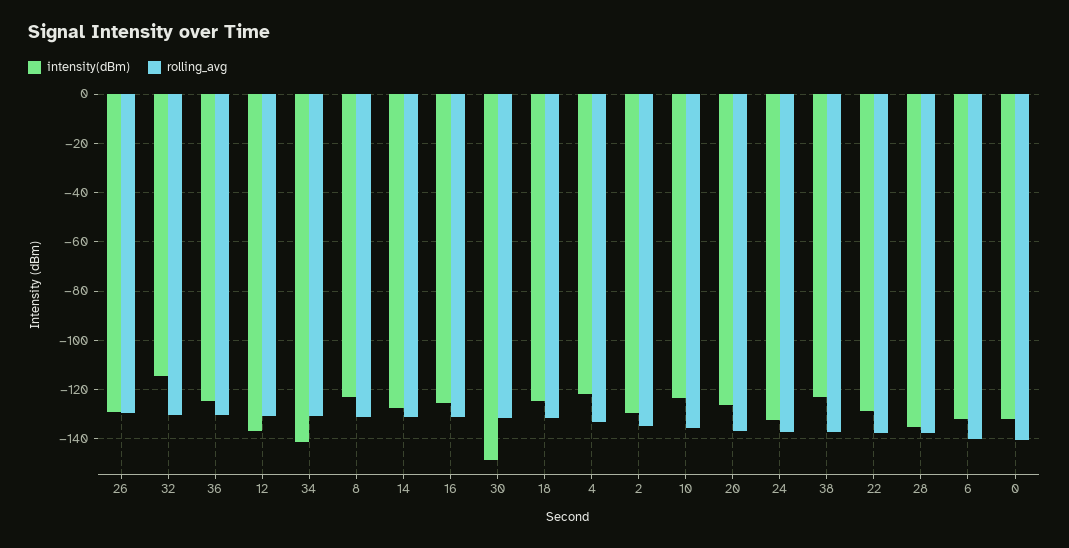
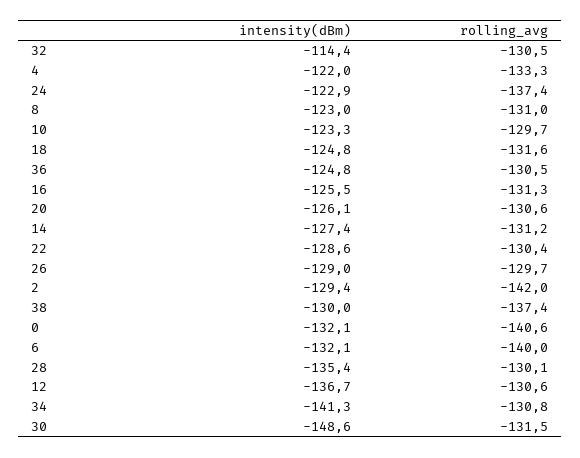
rolling_avg, 2: -135 -> -142
rolling_avg, 10: -135 -> -129.7
rolling_avg, 20: -137.5 -> -130.6
intensity(dBm), 24: -132.5 -> -122.9
intensity(dBm), 38: -122.5 -> -130
rolling_avg, 22: -137.5 -> -130.4
rolling_avg, 28: -137.5 -> -130.1

